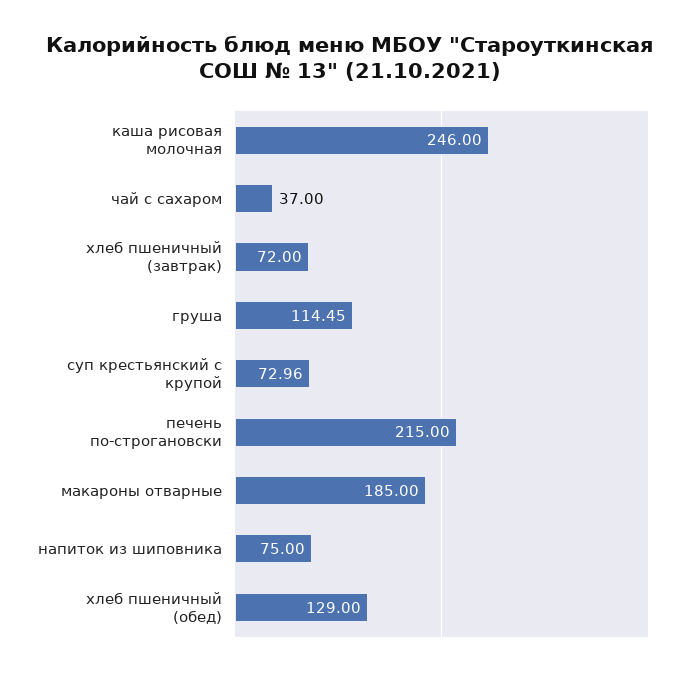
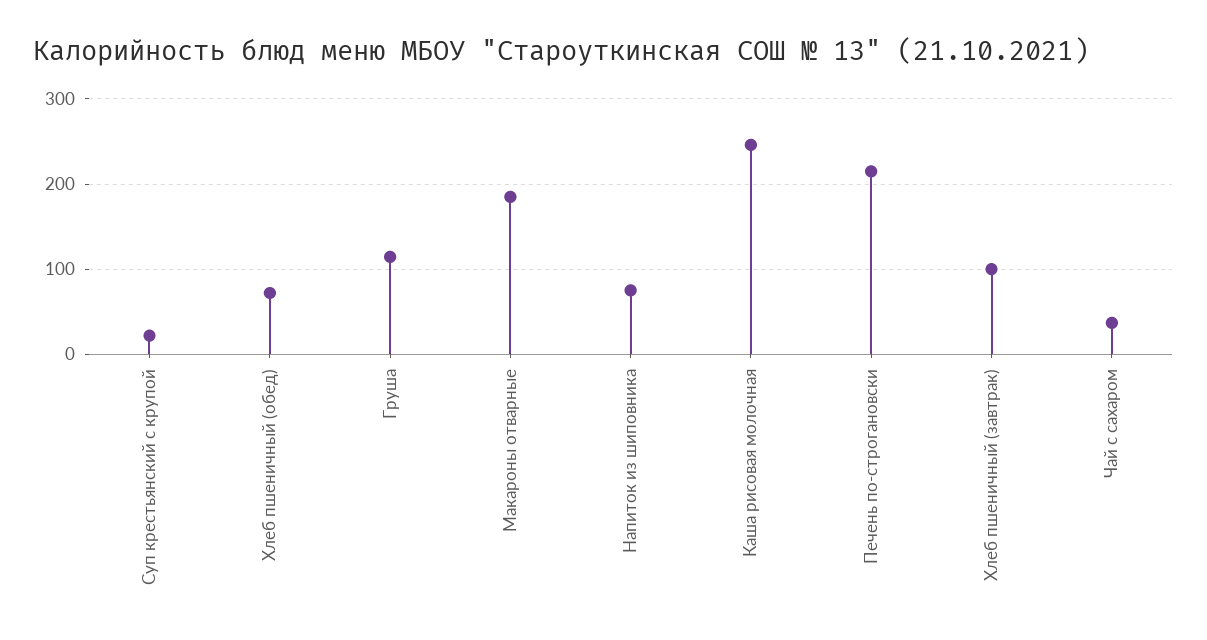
хлеб пшеничный (завтрак): 72 -> 100
суп крестьянский с крупой: 72.96 -> 20
хлеб пшеничный (обед): 129 -> 70

